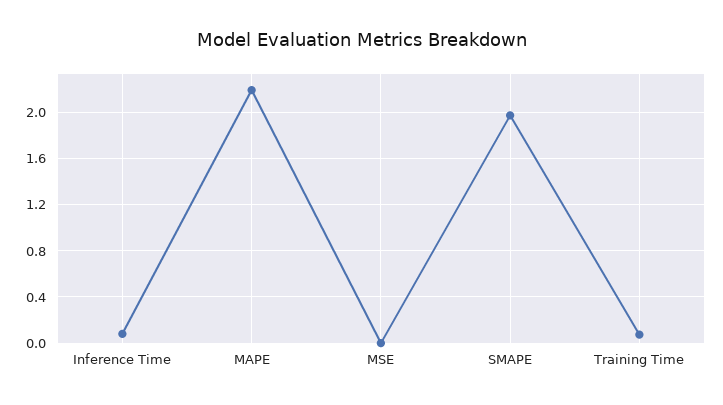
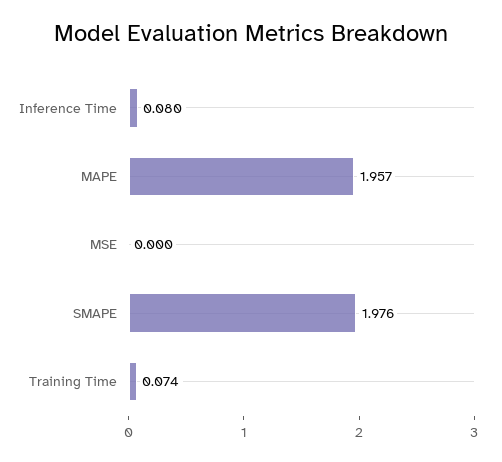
MAPE: 2.2 -> 1.957

